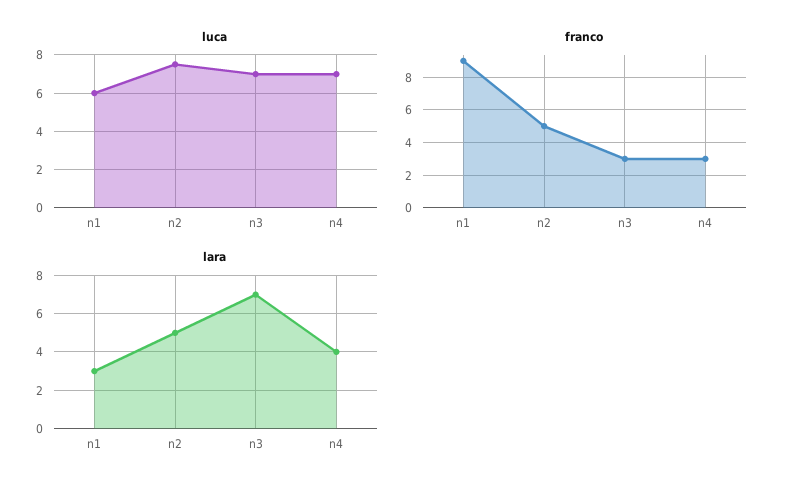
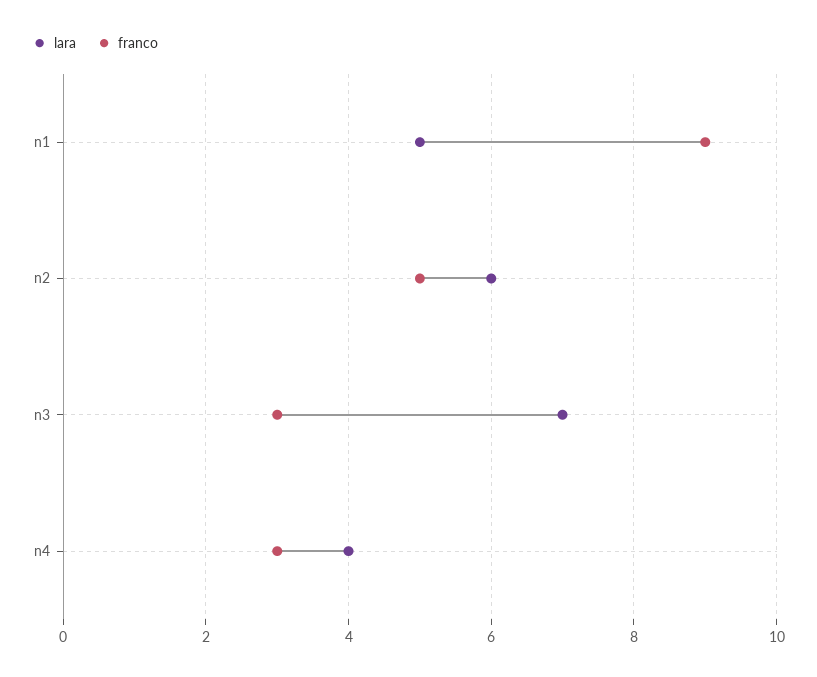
luca, n1: 6 -> none
luca, n2: 7.5 -> none
luca, n3: 7 -> none
luca, n4: 7 -> none
lara, n1: 3 -> 5
lara, n2: 5 -> 6

